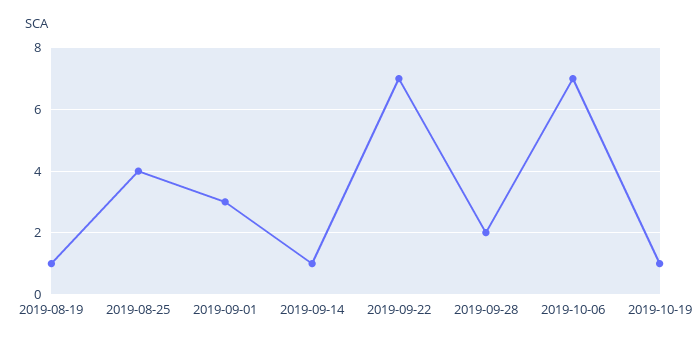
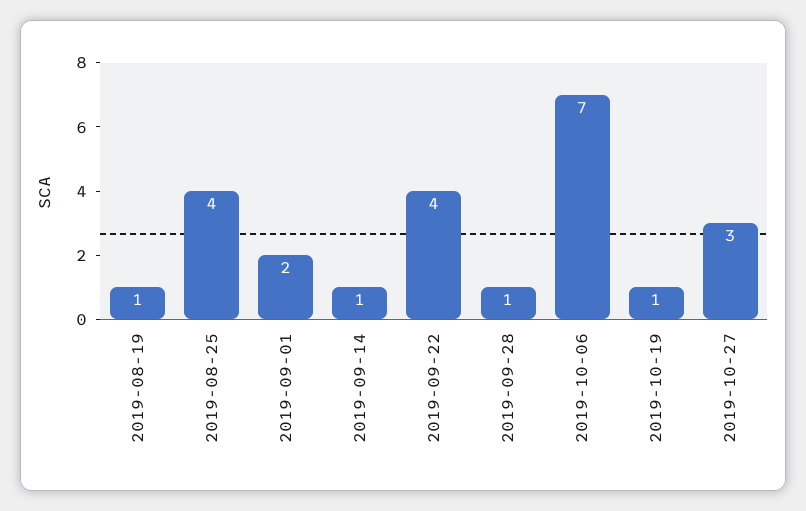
2019-09-01: 3 -> 2
2019-09-22: 7 -> 4
2019-09-28: 2 -> 1
2019-10-27: none -> 3

